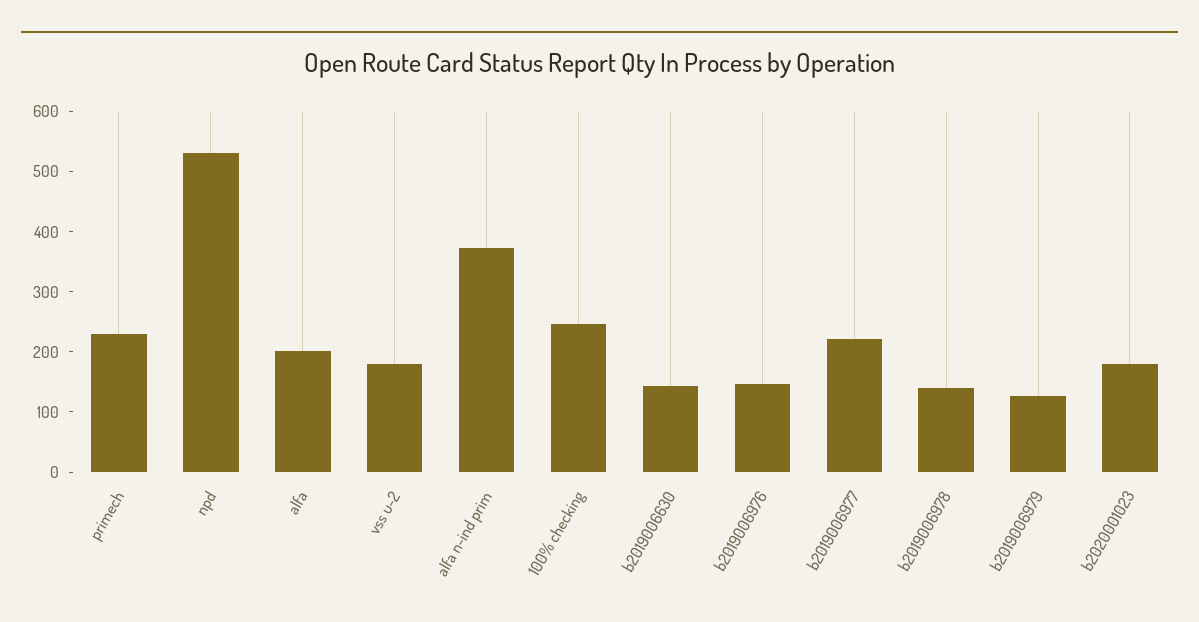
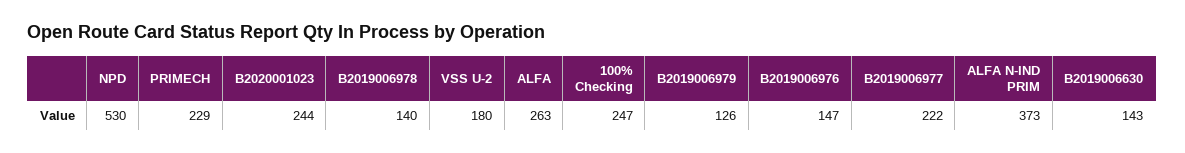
alfa: 200 -> 263
b2020001023: 180 -> 244

